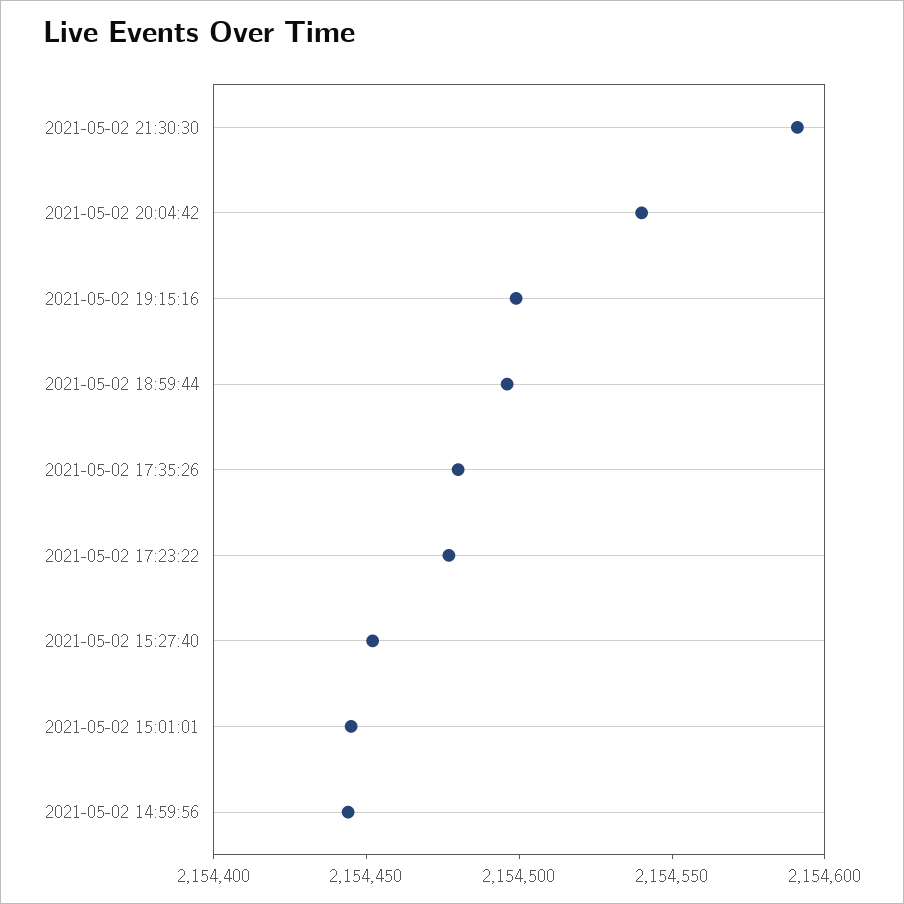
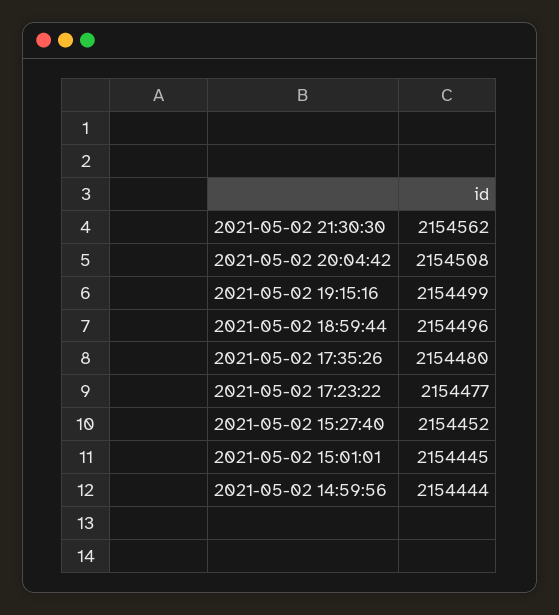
2021-05-02 21:30:30: 2154590 -> 2154562
2021-05-02 20:04:42: 2154540 -> 2154508

